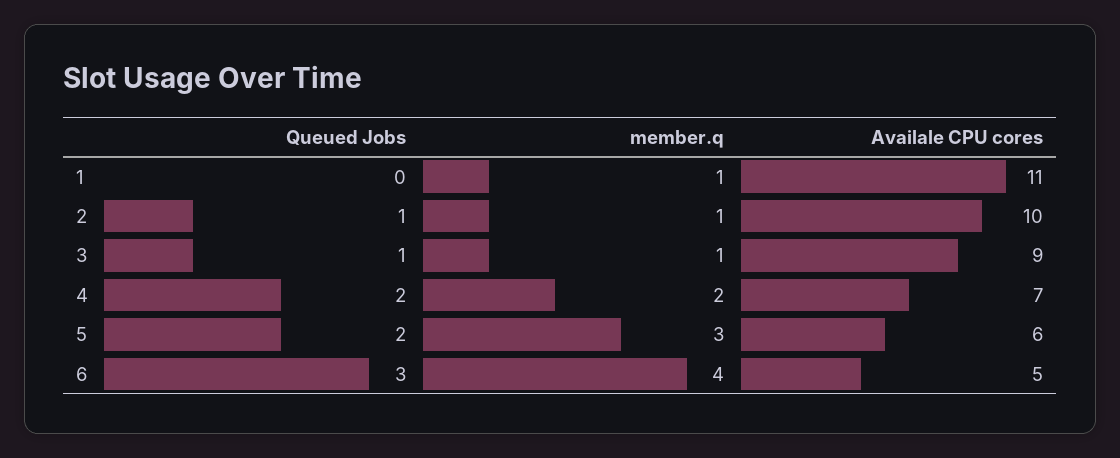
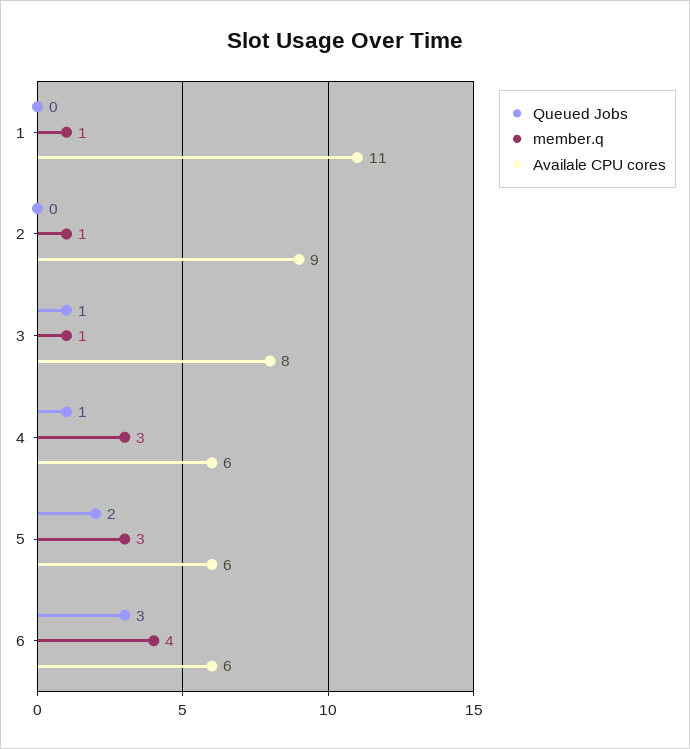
Queued Jobs, 2: 1 -> 0
Availale CPU cores, 2: 10 -> 9
Availale CPU cores, 3: 9 -> 8
Queued Jobs, 4: 2 -> 1
member.q, 4: 2 -> 3
Availale CPU cores, 4: 7 -> 6
Availale CPU cores, 6: 5 -> 6

